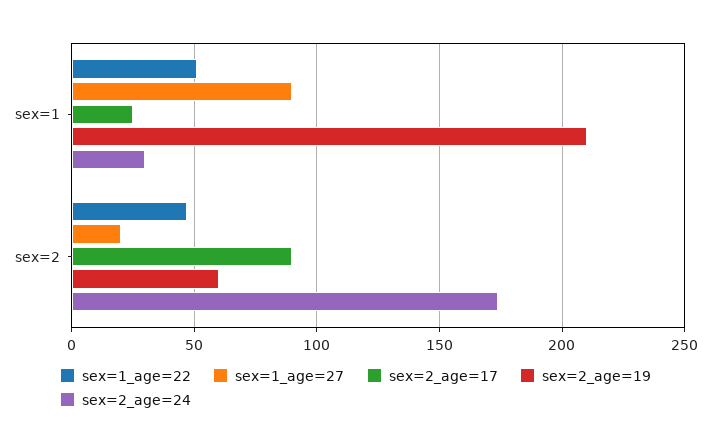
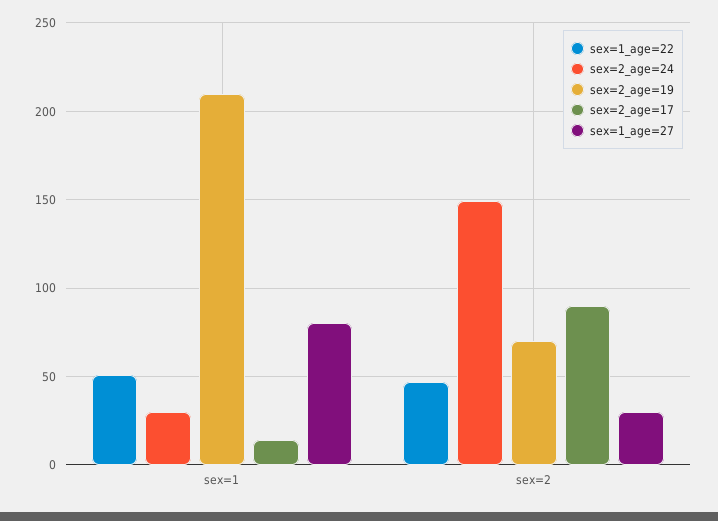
sex=1_age=27, sex=1: 90 -> 80
sex=2_age=17, sex=1: 25 -> 15
sex=1_age=27, sex=2: 20 -> 30
sex=2_age=19, sex=2: 60 -> 70
sex=2_age=24, sex=2: 175 -> 150

